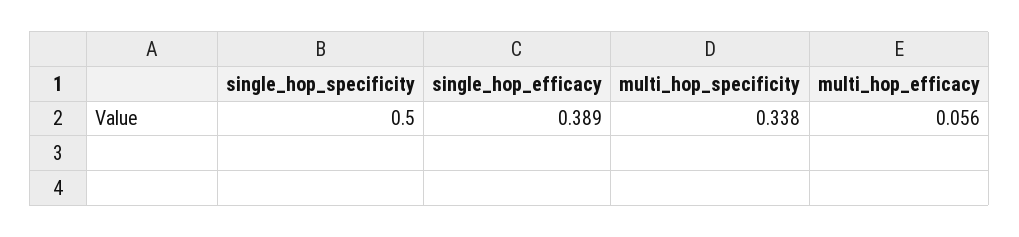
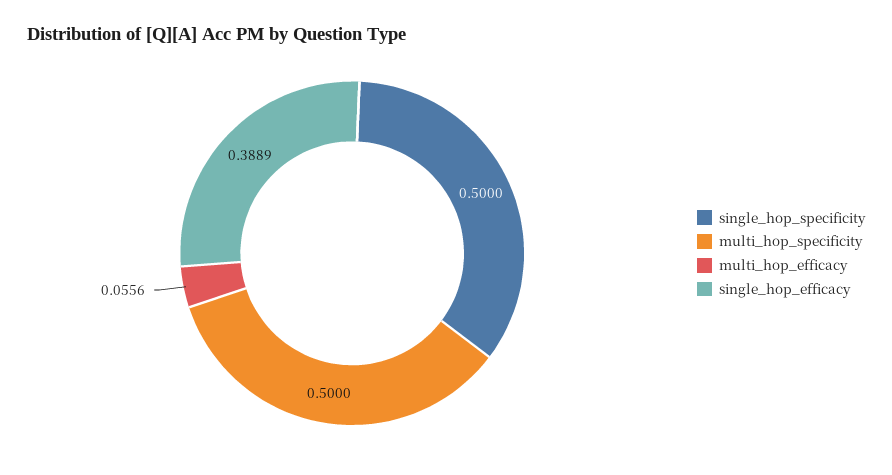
multi_hop_specificity: 0.338 -> 0.5

